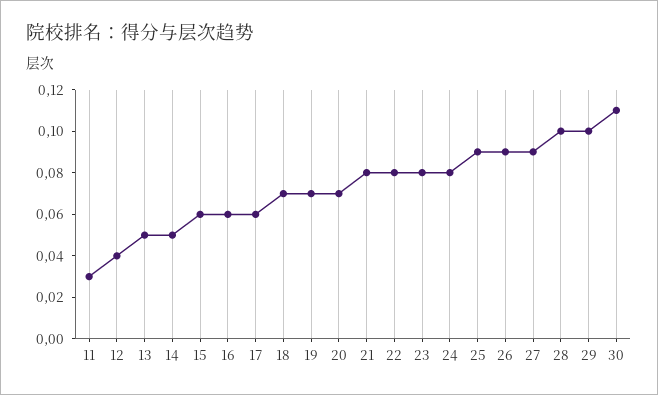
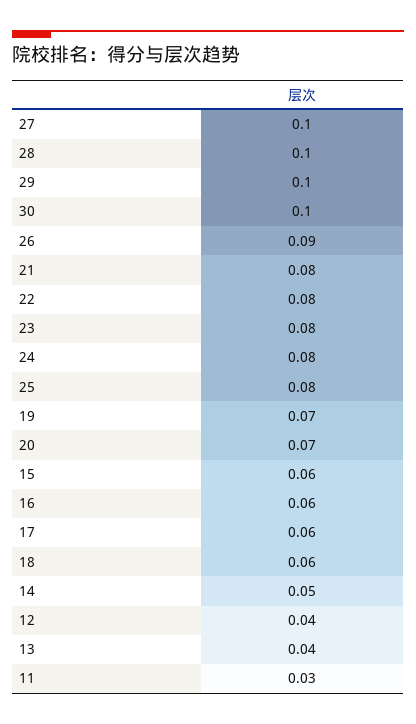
13: 0.05 -> 0.04
18: 0.07 -> 0.06
25: 0.09 -> 0.08
27: 0.09 -> 0.1
30: 0.11 -> 0.1

